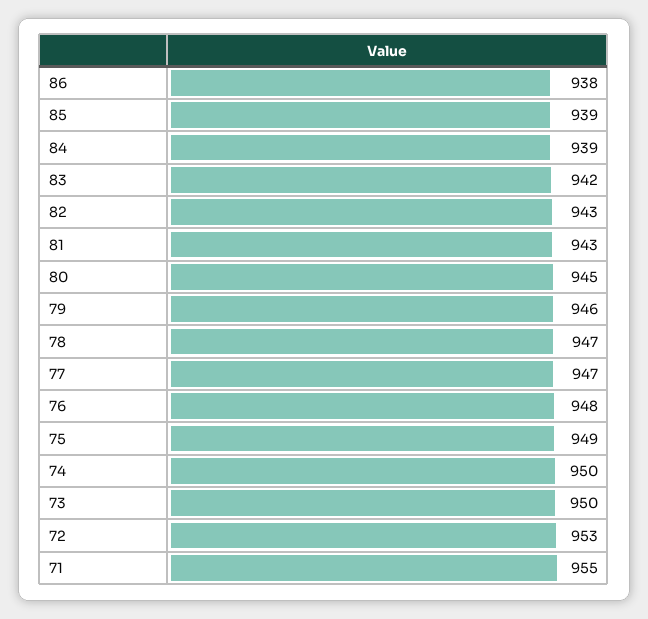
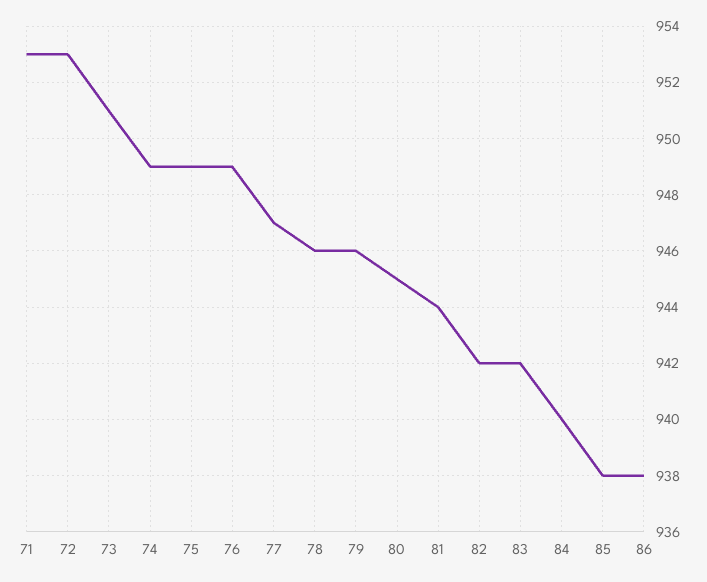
85: 939 -> 938
84: 939 -> 940
82: 943 -> 942
81: 943 -> 944
78: 947 -> 946
76: 948 -> 949
74: 950 -> 949
73: 950 -> 951
71: 955 -> 953

